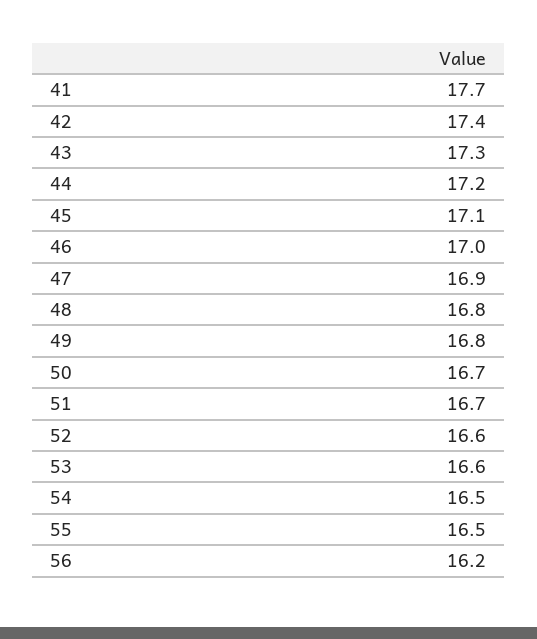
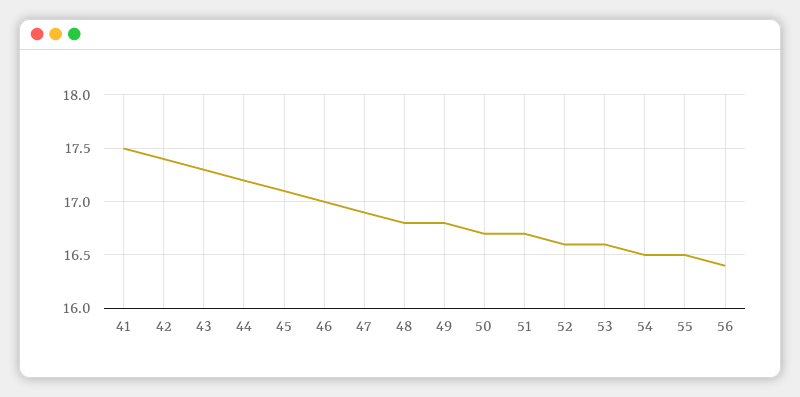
41: 17.7 -> 17.5
56: 16.2 -> 16.4

